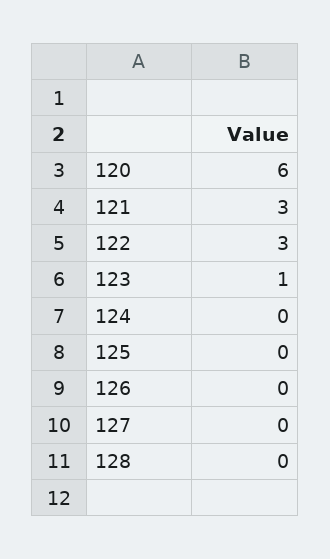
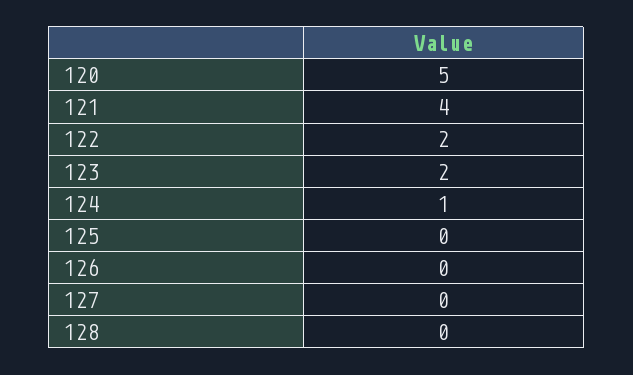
120: 6 -> 5
121: 3 -> 4
122: 3 -> 2
123: 1 -> 2
124: 0 -> 1

